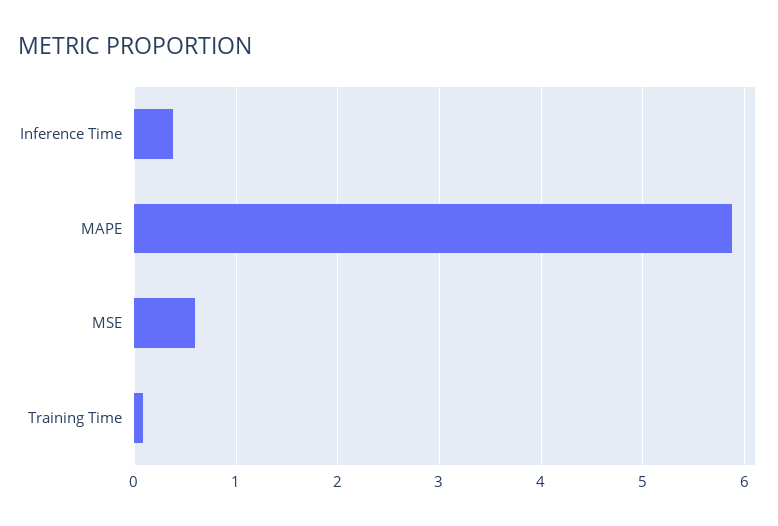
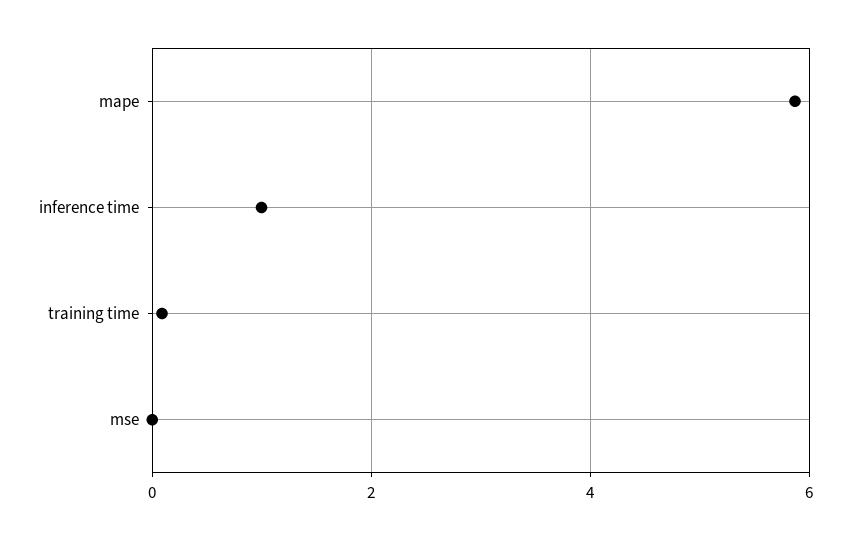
Inference Time: 0.4 -> 1
MSE: 0.6 -> 0

